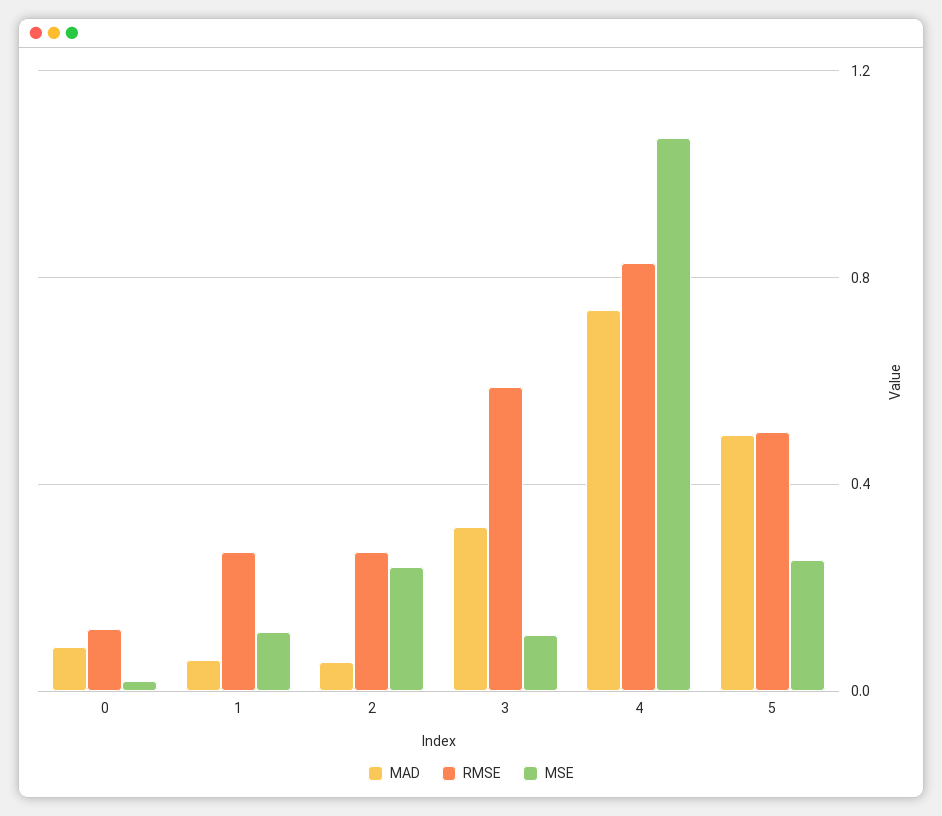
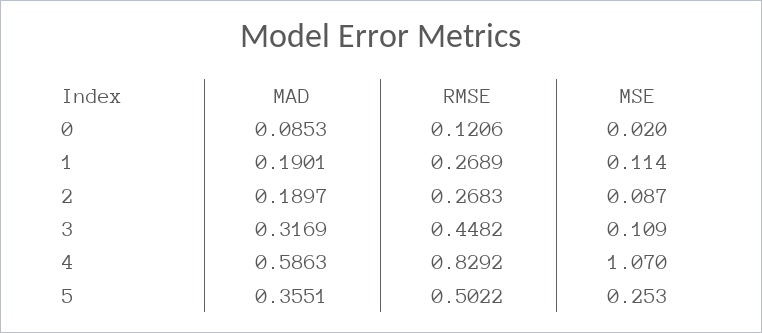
MAD, 1: 0.05 -> 0.1901
MAD, 2: 0.05 -> 0.1897
MSE, 2: 0.25 -> 0.087
RMSE, 3: 0.6 -> 0.4482
MAD, 4: 0.75 -> 0.5863
MAD, 5: 0.5 -> 0.3551

